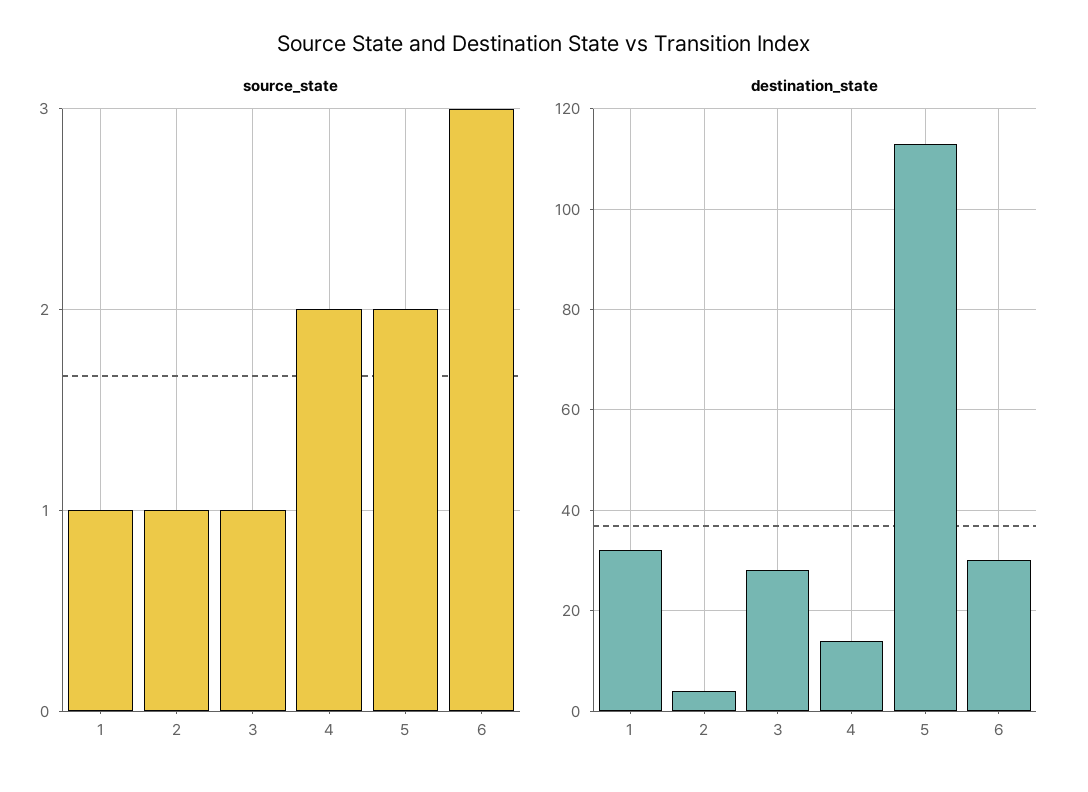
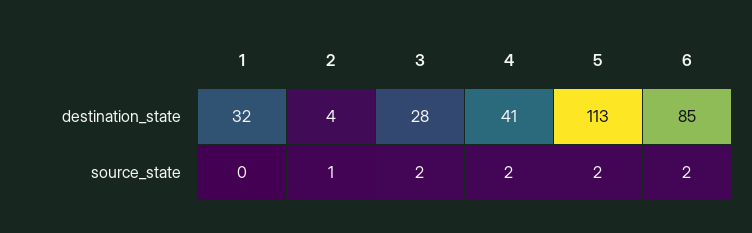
source_state, 1: 1 -> 0
source_state, 3: 1 -> 2
source_state, 6: 3 -> 2
destination_state, 4: 15 -> 41
destination_state, 6: 30 -> 85

